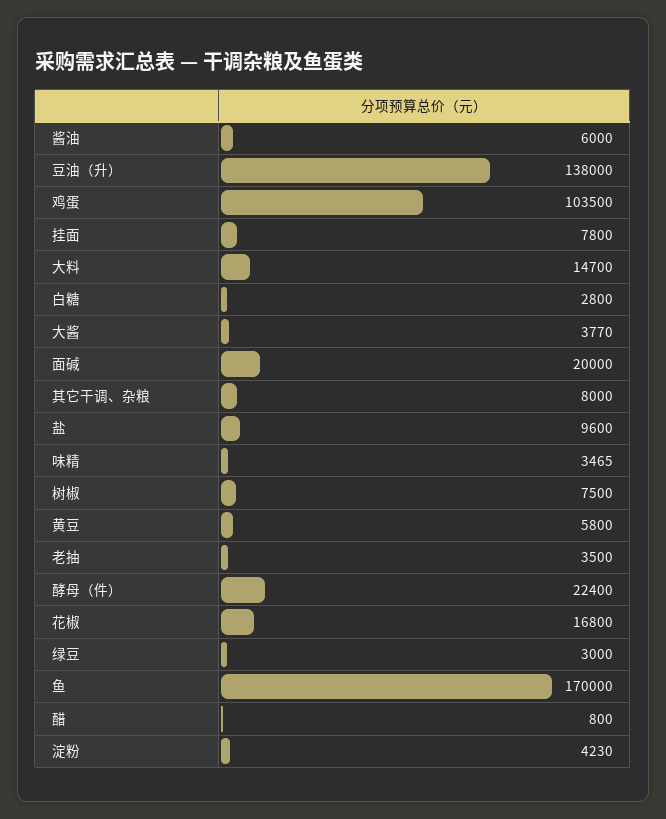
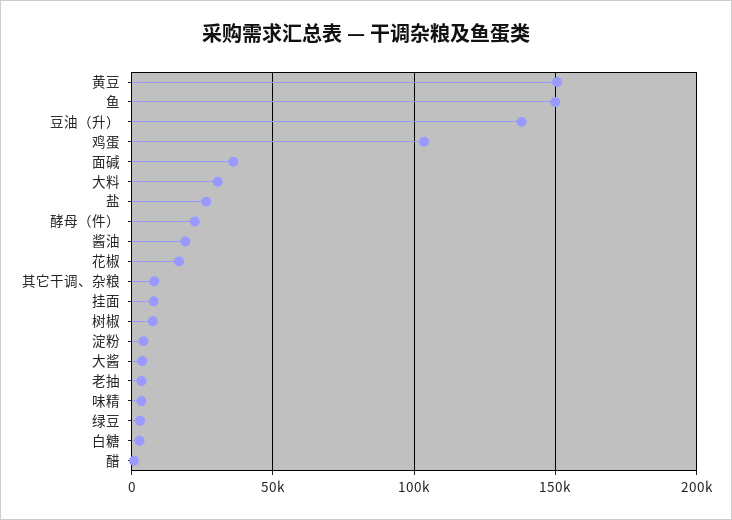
酱油: 6000 -> 20000
大料: 14700 -> 30000
面碱: 20000 -> 35000
盐: 9600 -> 25000
黄豆: 5800 -> 150000
鱼: 170000 -> 150000

